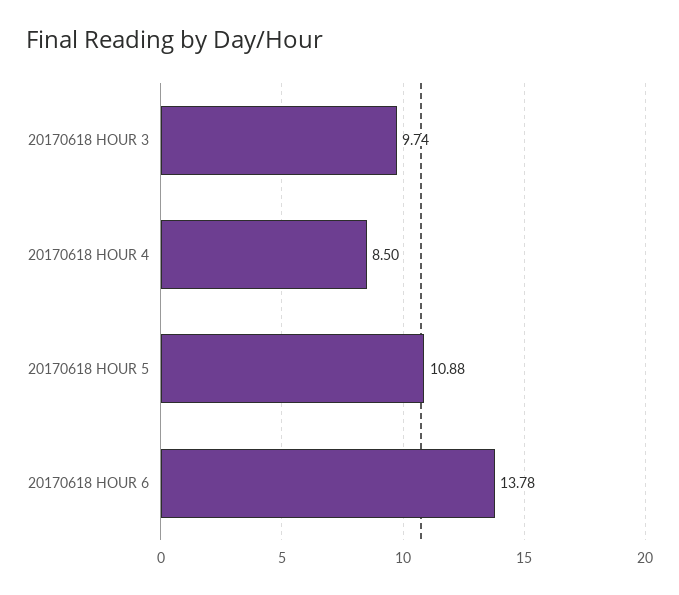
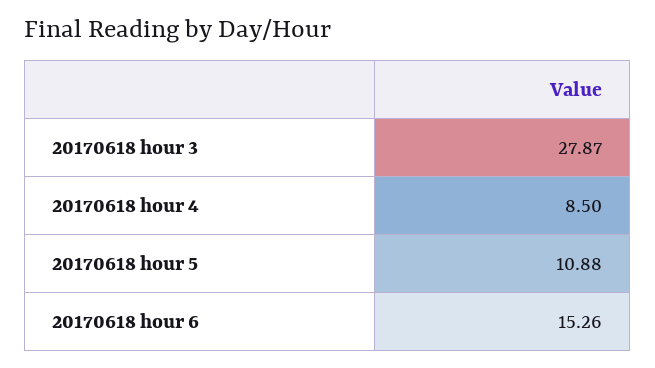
20170618 HOUR 3: 9.74 -> 27.87
20170618 HOUR 6: 13.78 -> 15.26

